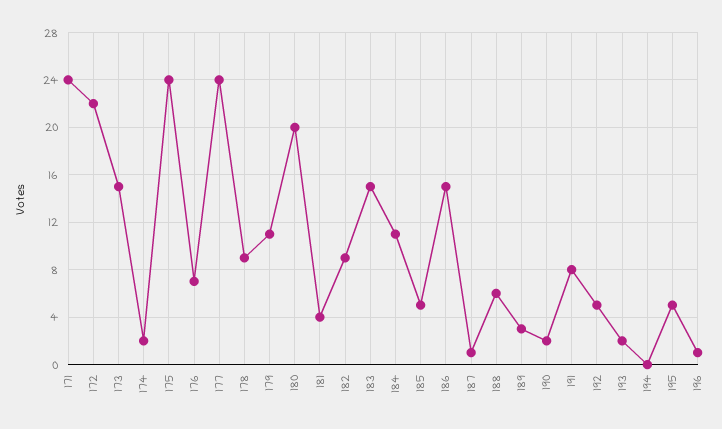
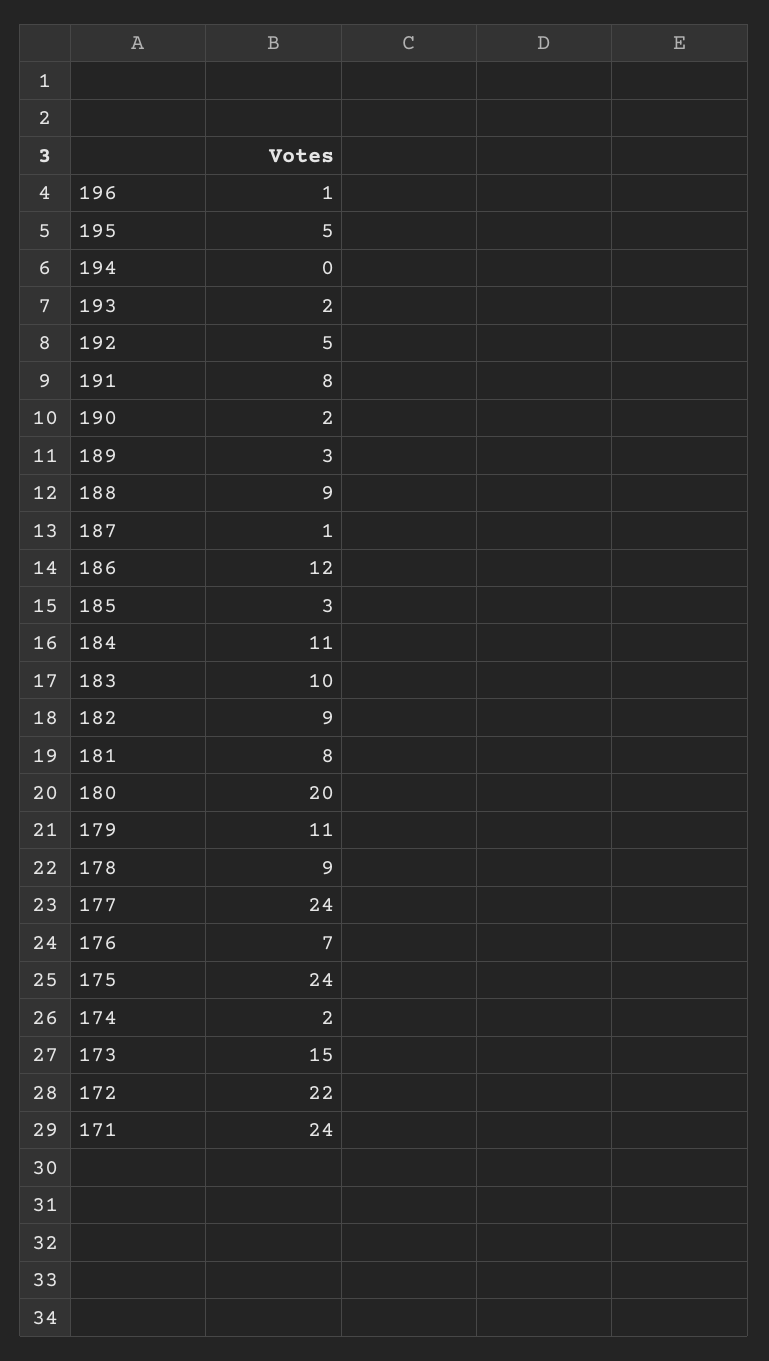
181: 4 -> 8
183: 15 -> 10
185: 5 -> 3
186: 15 -> 12
188: 6 -> 9

